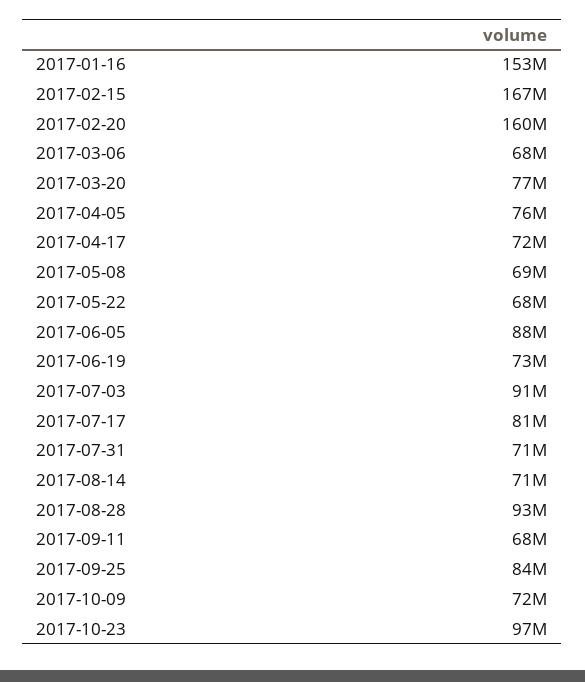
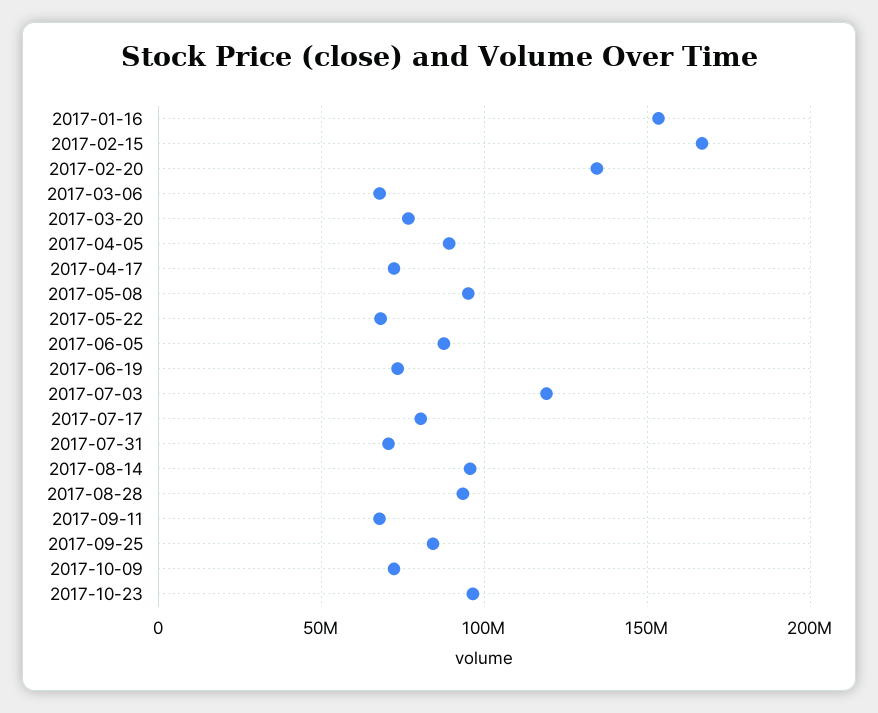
2017-02-20: 160000000 -> 135000000
2017-04-05: 76000000 -> 90000000
2017-05-08: 69000000 -> 95000000
2017-07-03: 91000000 -> 120000000
2017-08-14: 71000000 -> 95000000

